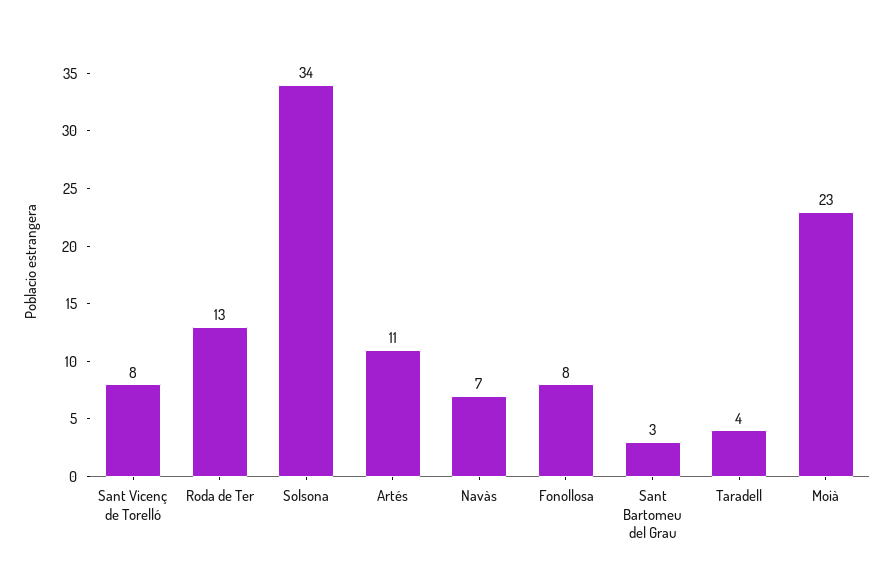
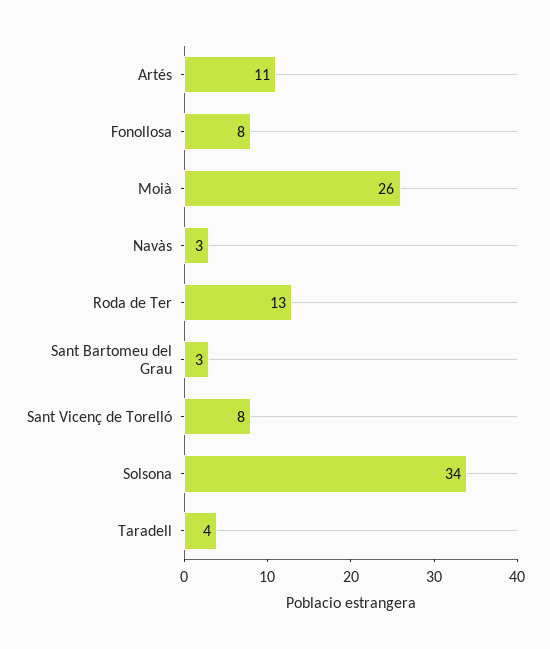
Navàs: 7 -> 3
Moià: 23 -> 26

